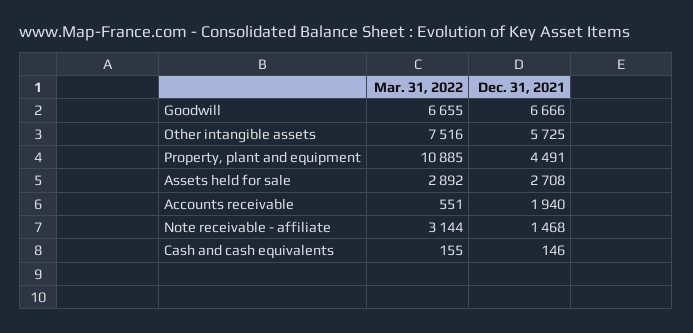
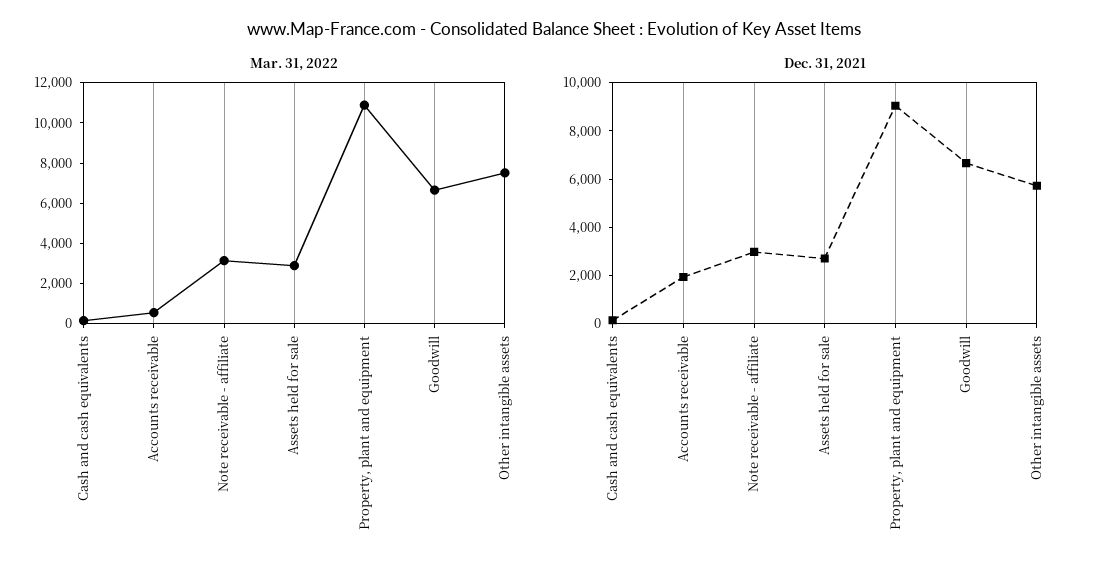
Dec. 31, 2021, Property, plant and equipment: 4491 -> 9000
Dec. 31, 2021, Note receivable - affiliate: 1468 -> 3000

